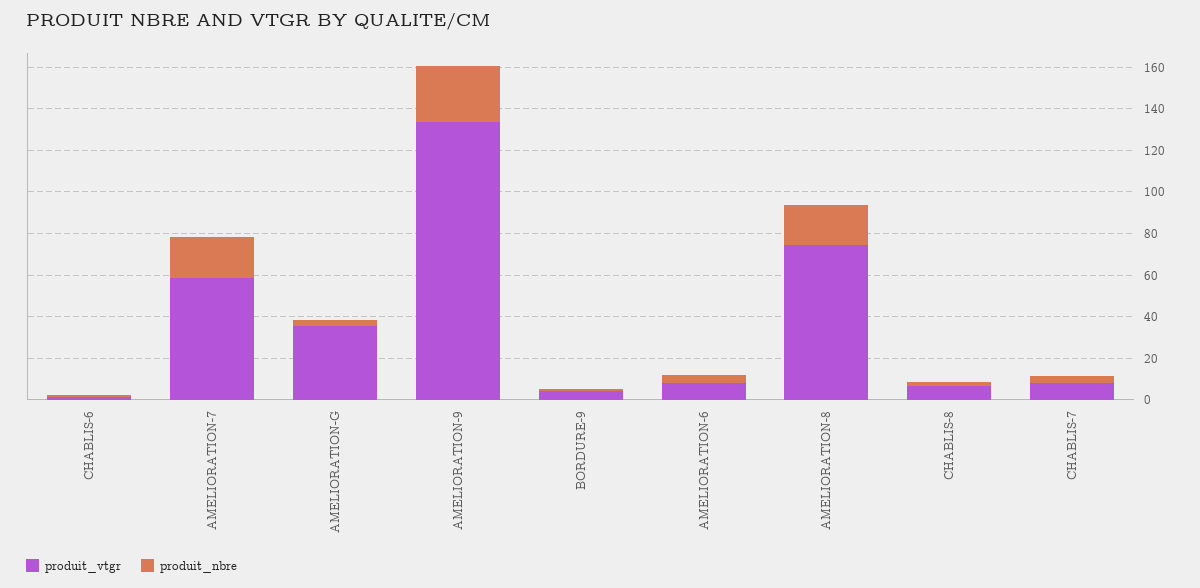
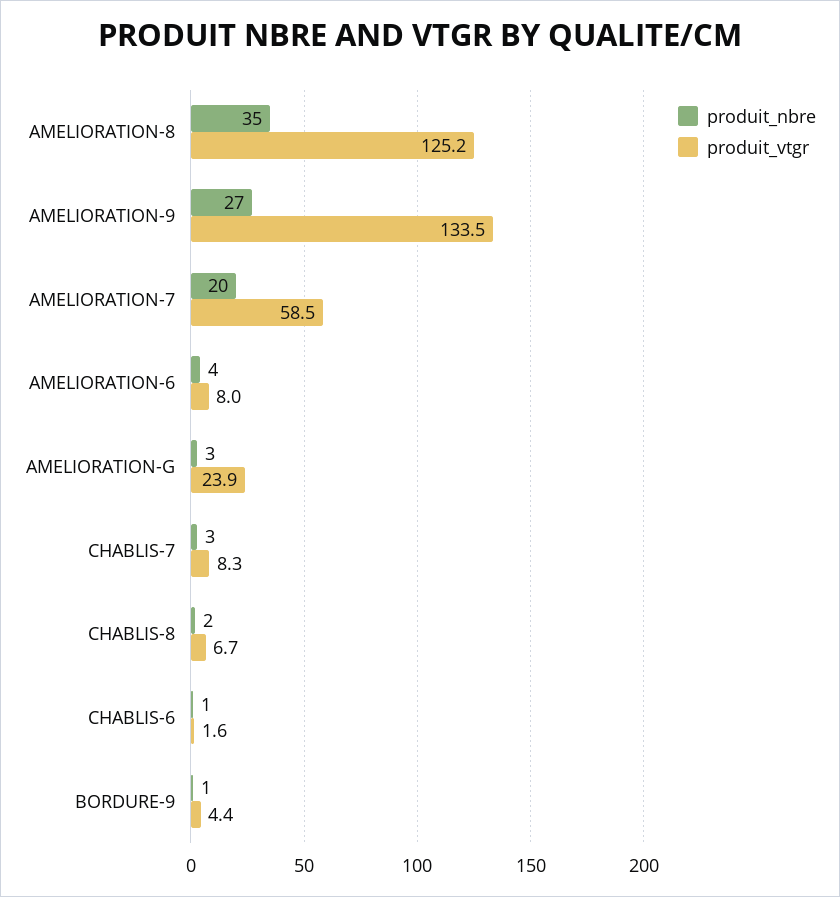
produit_vtgr, AMELIORATION-G: 35 -> 23.9
produit_vtgr, AMELIORATION-8: 75 -> 125.2
produit_nbre, AMELIORATION-8: 20 -> 35

